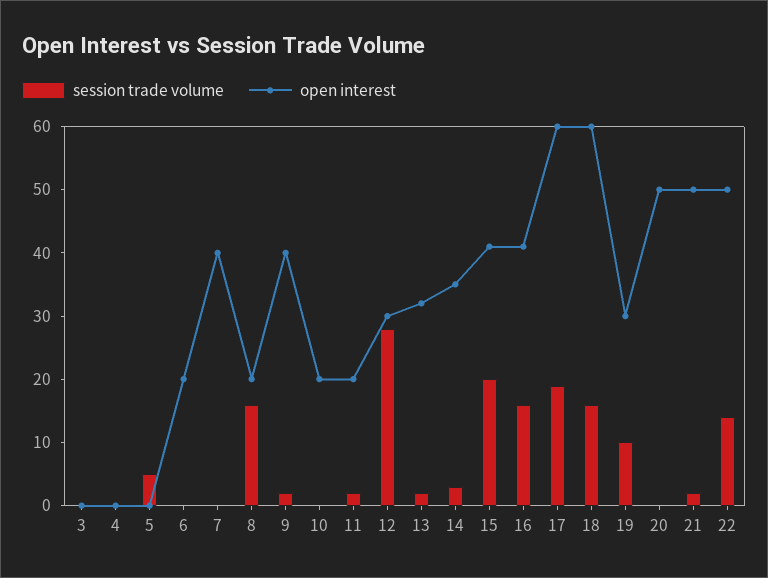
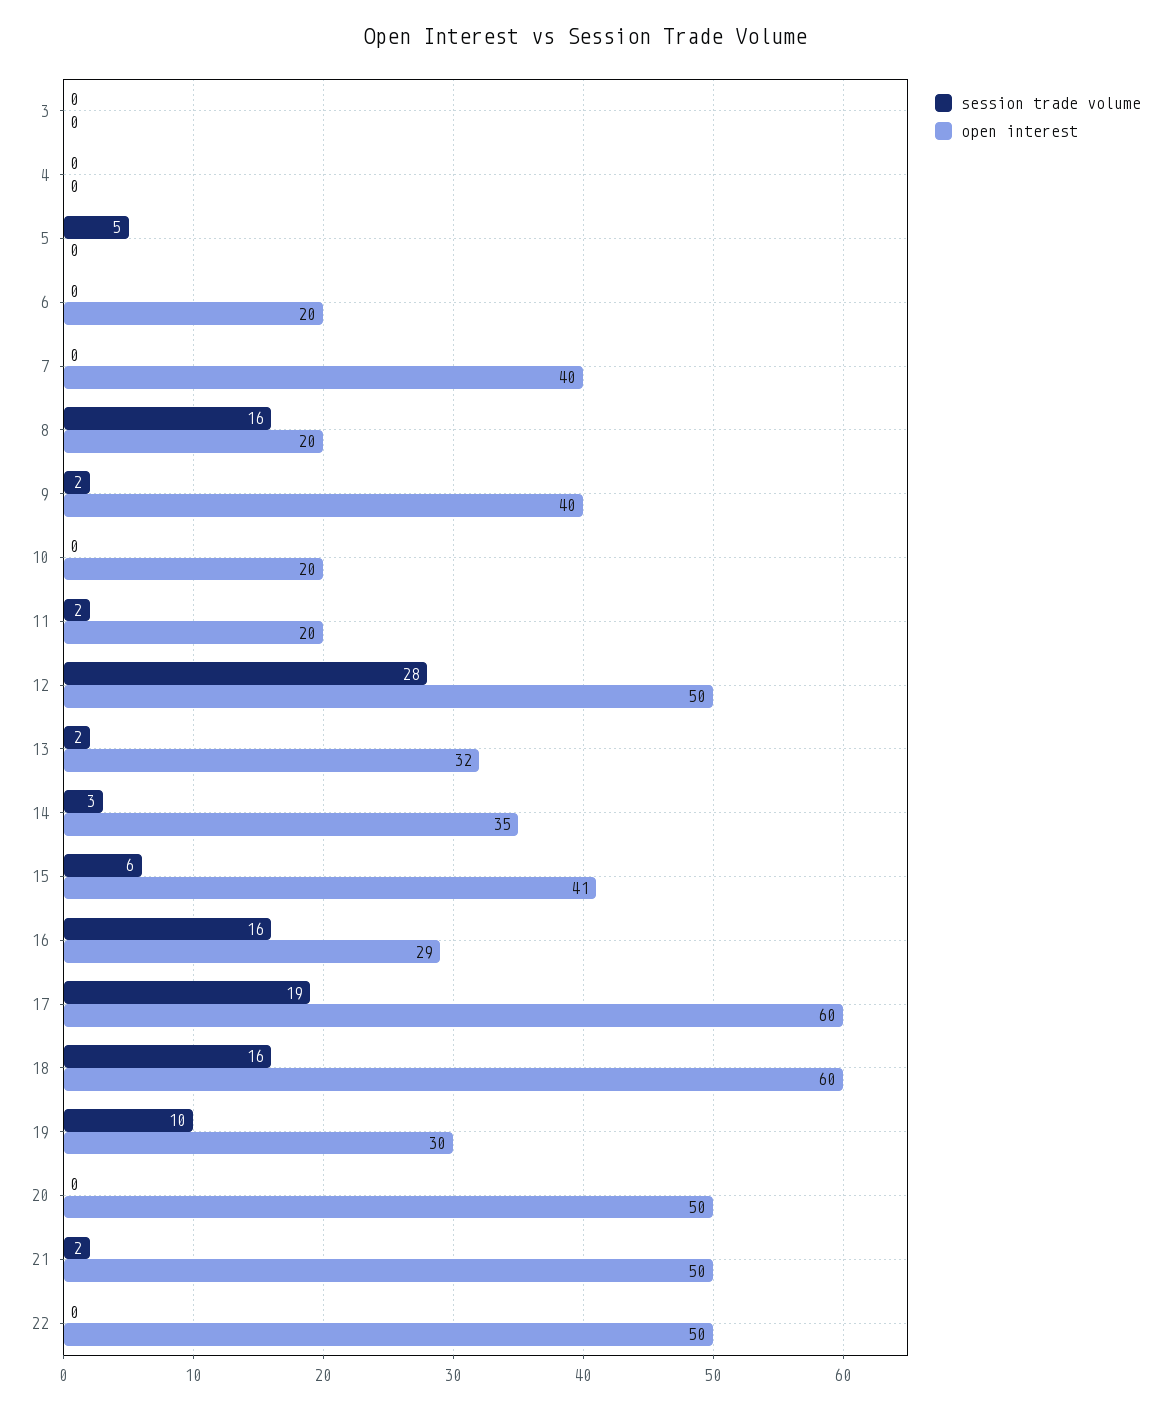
open interest, 12: 30 -> 50
session trade volume, 15: 20 -> 6
open interest, 16: 40 -> 29
session trade volume, 22: 15 -> 0

